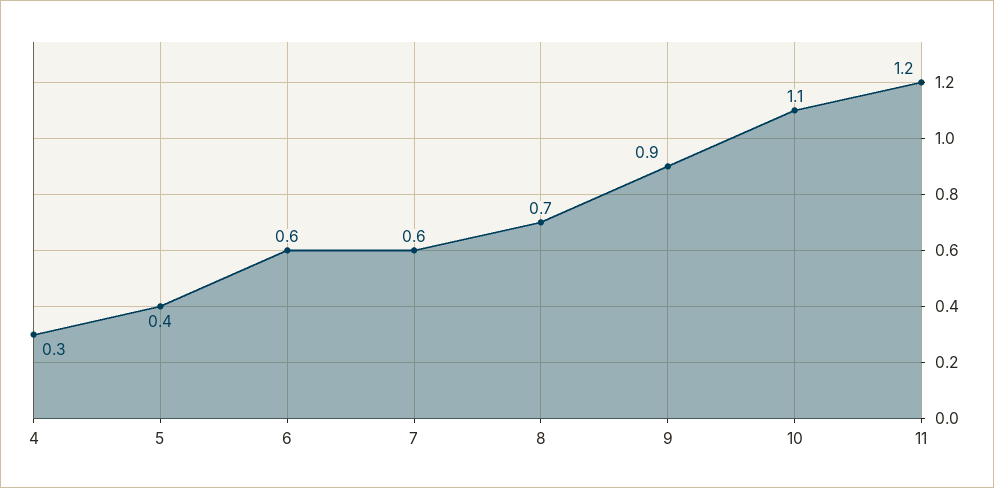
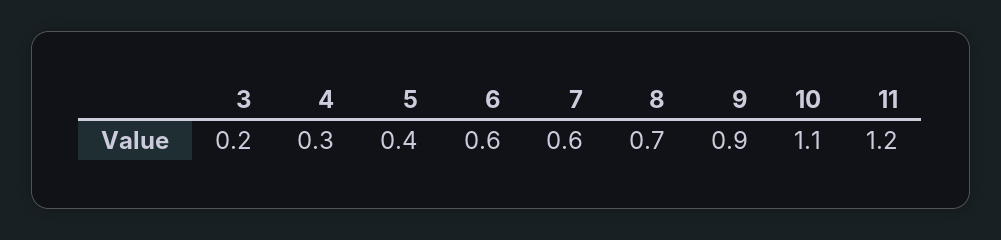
3: none -> 0.2

